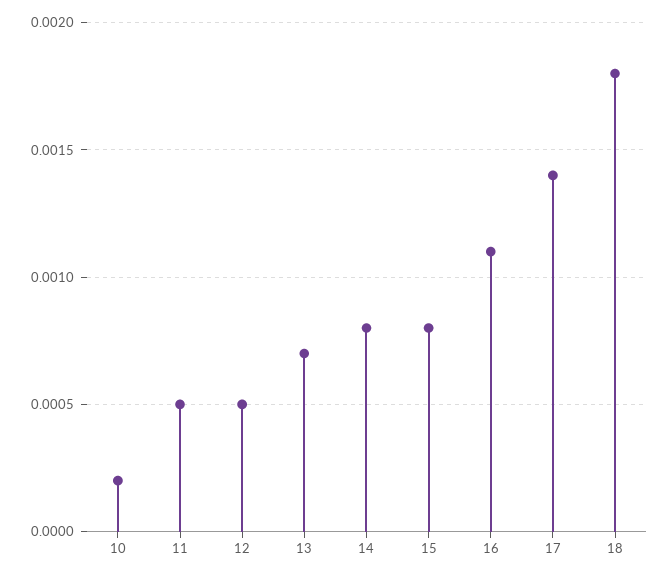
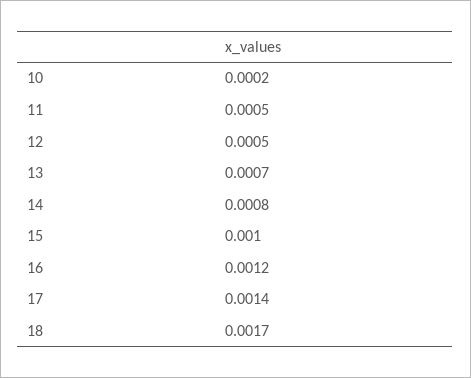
15: 0.0008 -> 0.001
16: 0.0011 -> 0.0012
18: 0.0018 -> 0.0017

